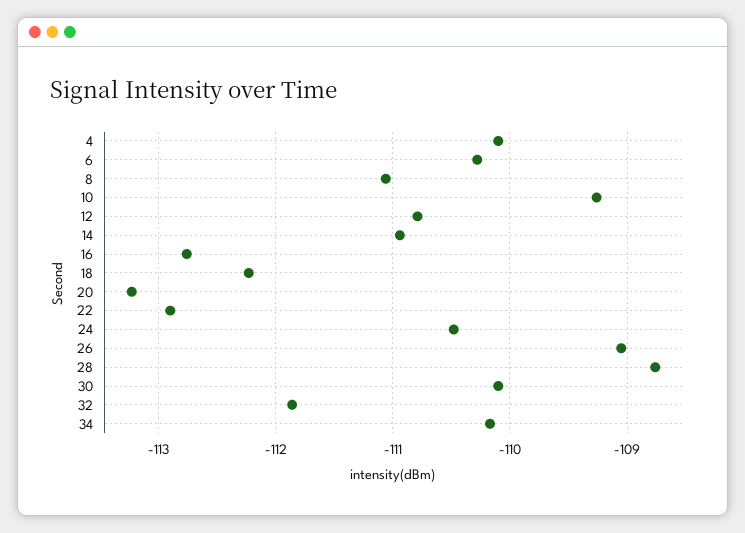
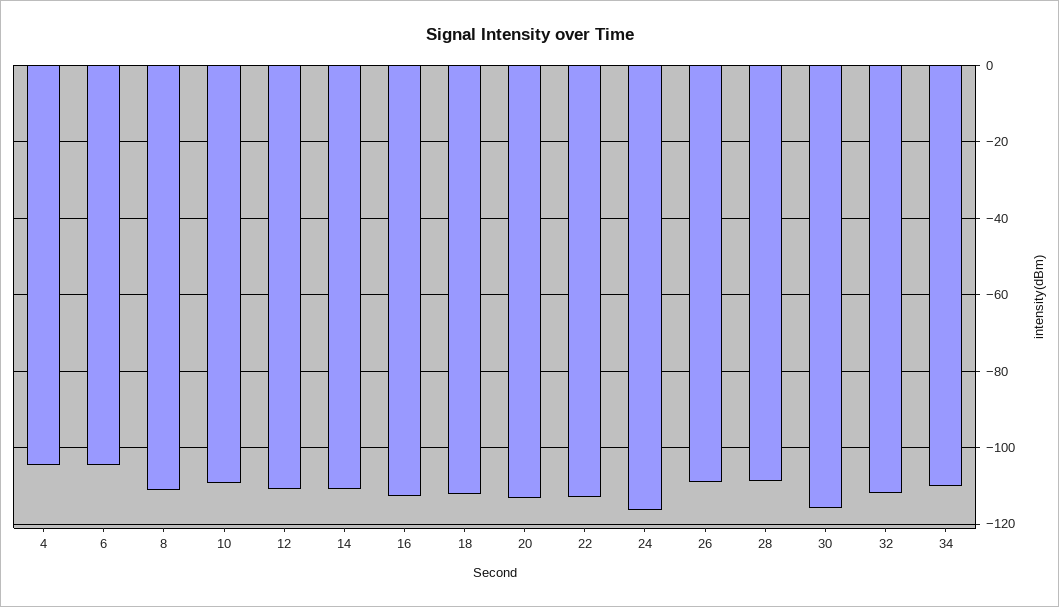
4: -110.1 -> -104
6: -110.3 -> -104
24: -110.5 -> -116
30: -110.1 -> -116

